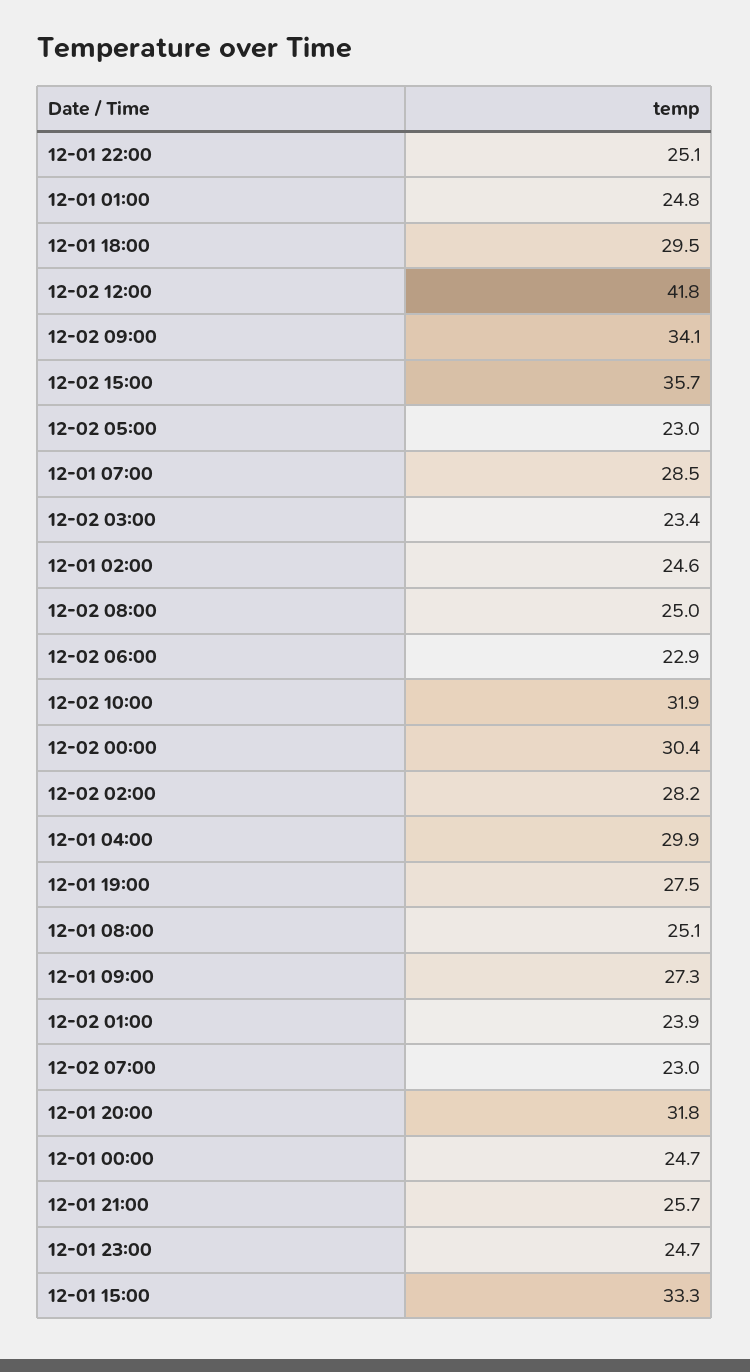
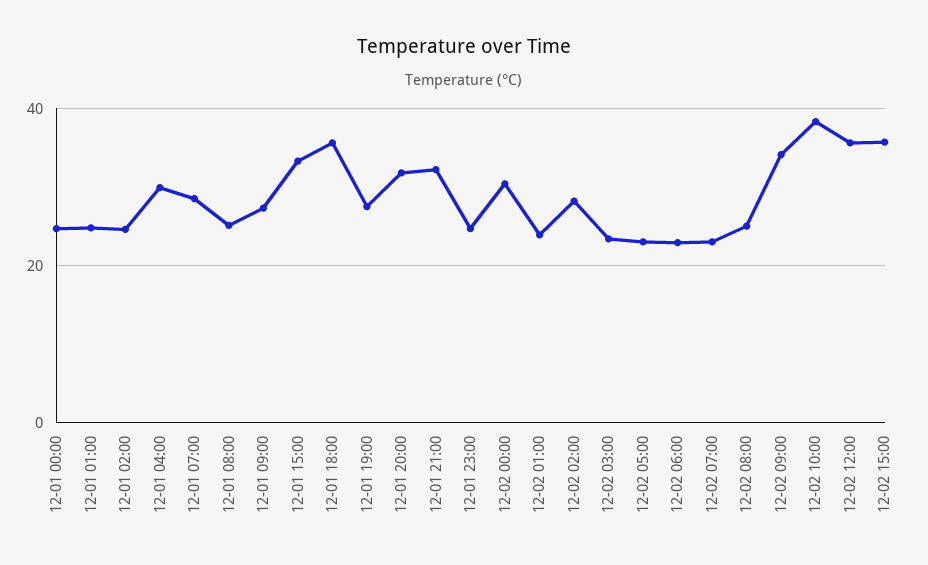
12-01 22:00: 25.1 -> none
12-01 18:00: 29.5 -> 36
12-02 12:00: 41.8 -> 36
12-02 10:00: 31.9 -> 38
12-01 21:00: 25.7 -> 32

